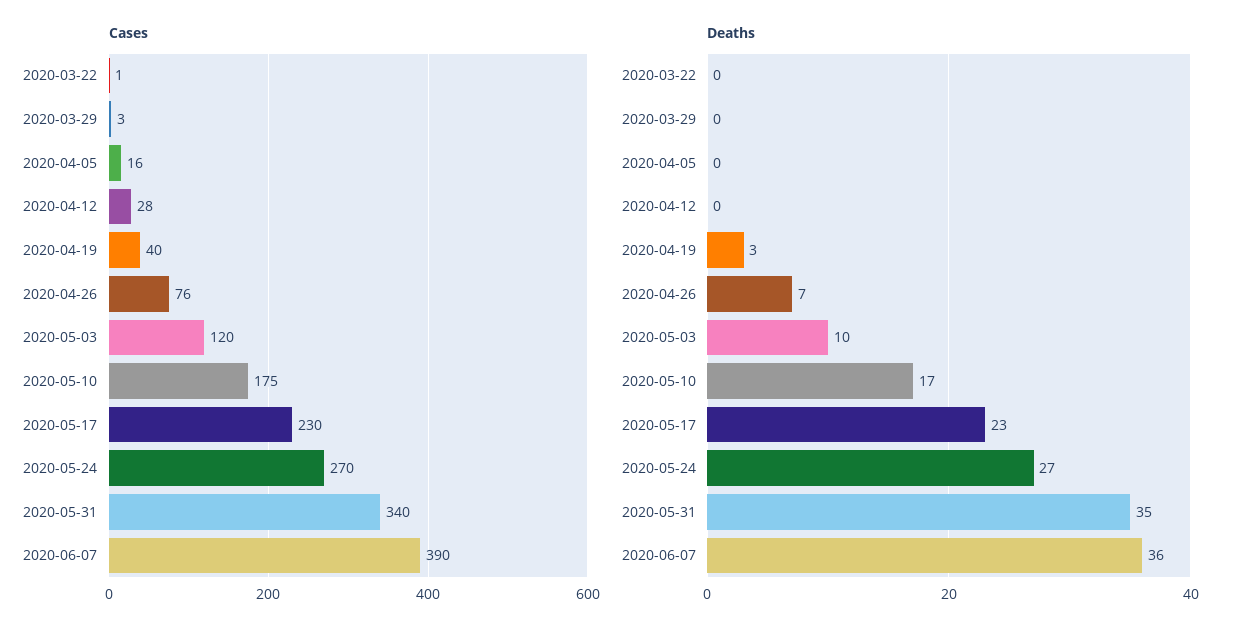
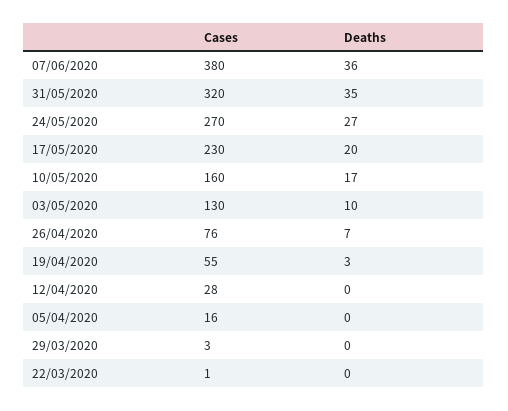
Cases, 2020-04-19: 40 -> 55
Cases, 2020-05-03: 120 -> 130
Cases, 2020-05-10: 175 -> 160
Cases, 2020-05-31: 340 -> 320
Cases, 2020-06-07: 390 -> 380
Deaths, 2020-05-17: 23 -> 20

